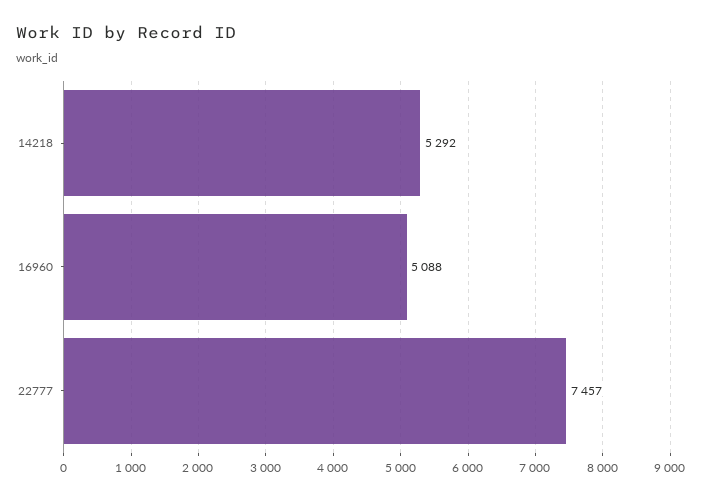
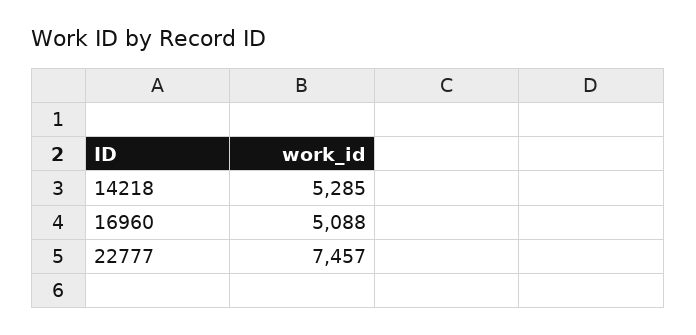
14218: 5292 -> 5285

